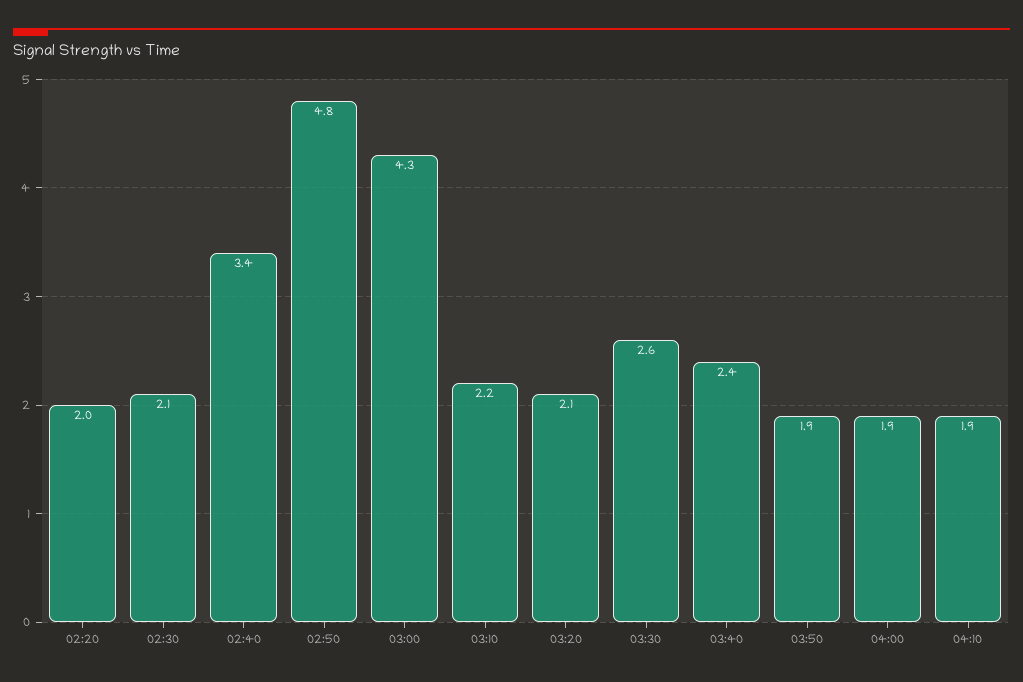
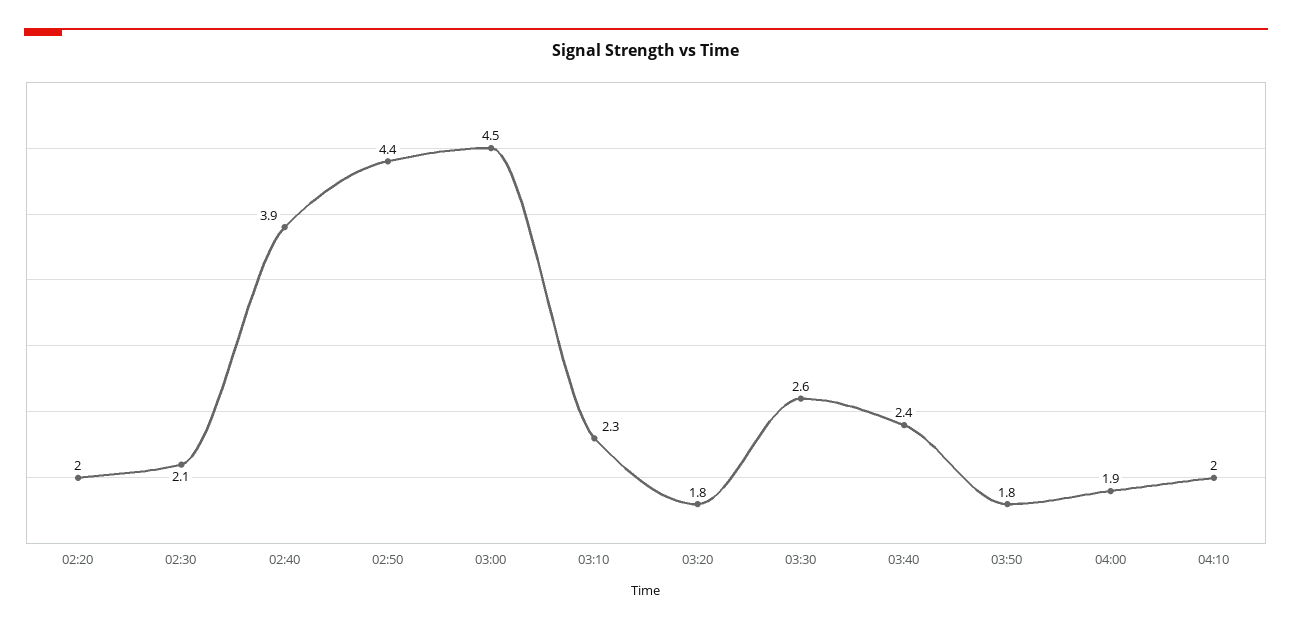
02:40: 3.4 -> 3.9
02:50: 4.8 -> 4.4
03:00: 4.3 -> 4.5
03:10: 2.2 -> 2.3
03:20: 2.1 -> 1.8
03:50: 1.9 -> 1.8
04:10: 1.9 -> 2

